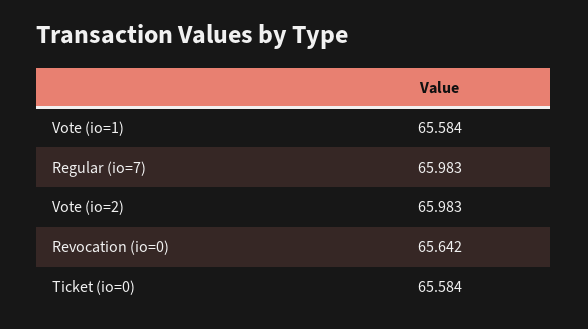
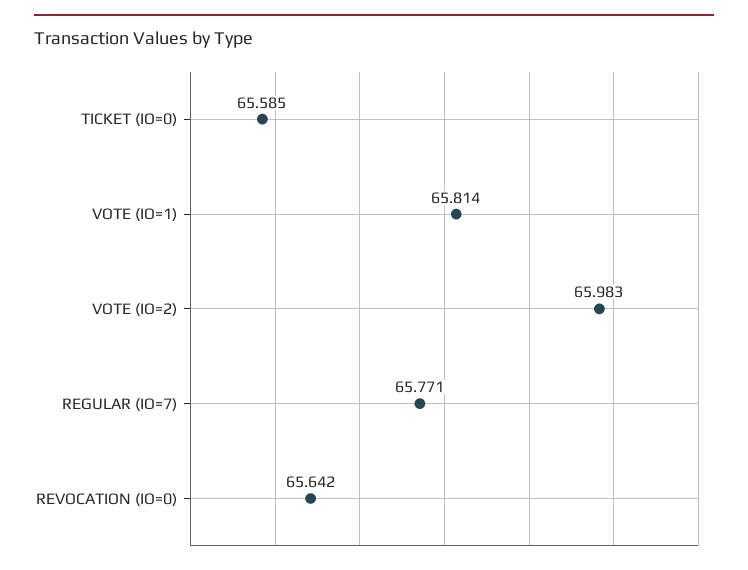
Vote (io=1): 65.584 -> 65.814
Regular (io=7): 65.983 -> 65.771
Ticket (io=0): 65.584 -> 65.585

